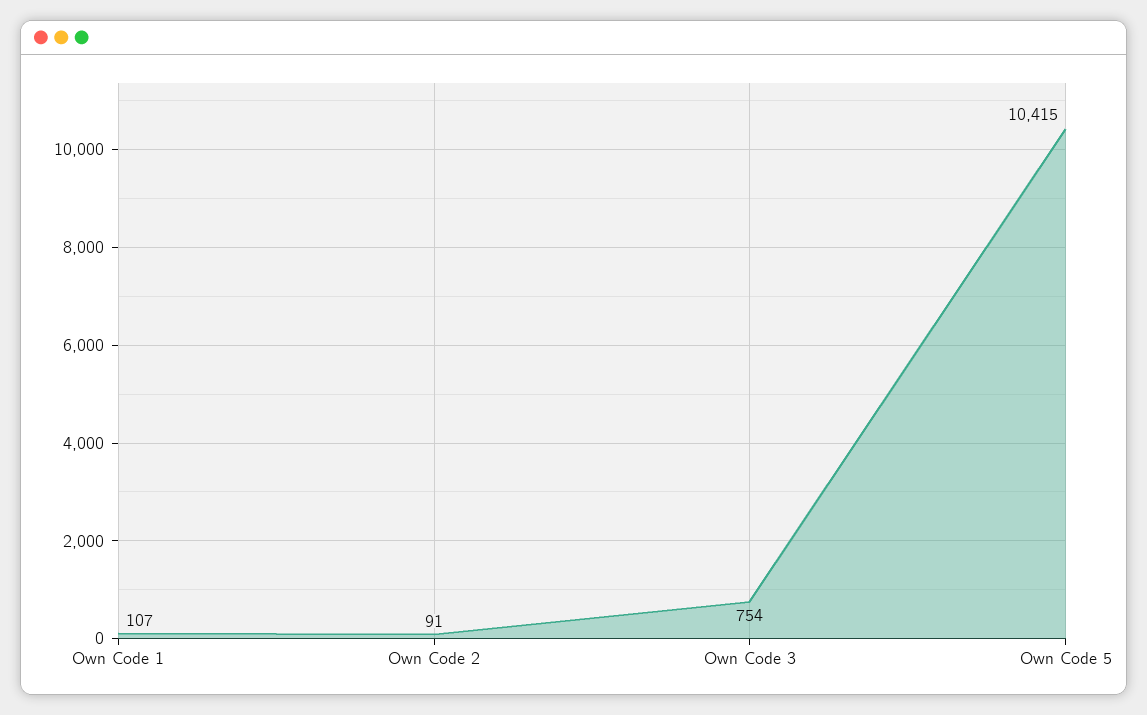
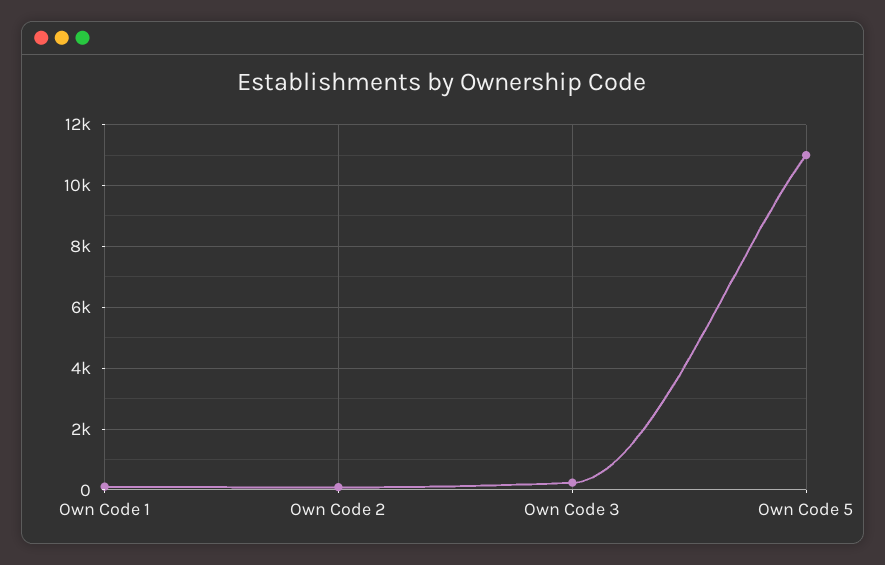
Own Code 3: 754 -> 200
Own Code 5: 10415 -> 11000

